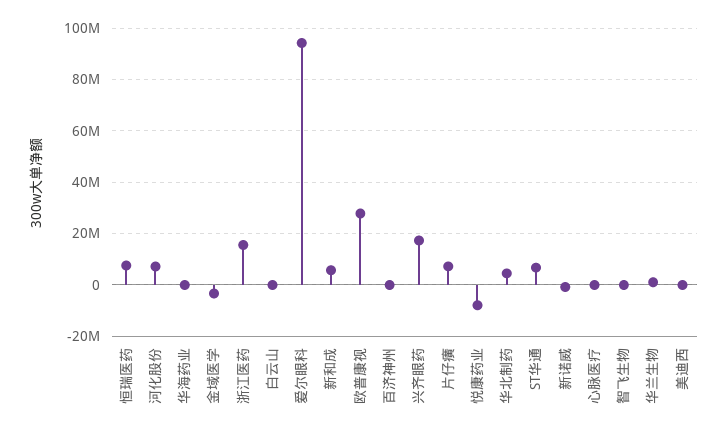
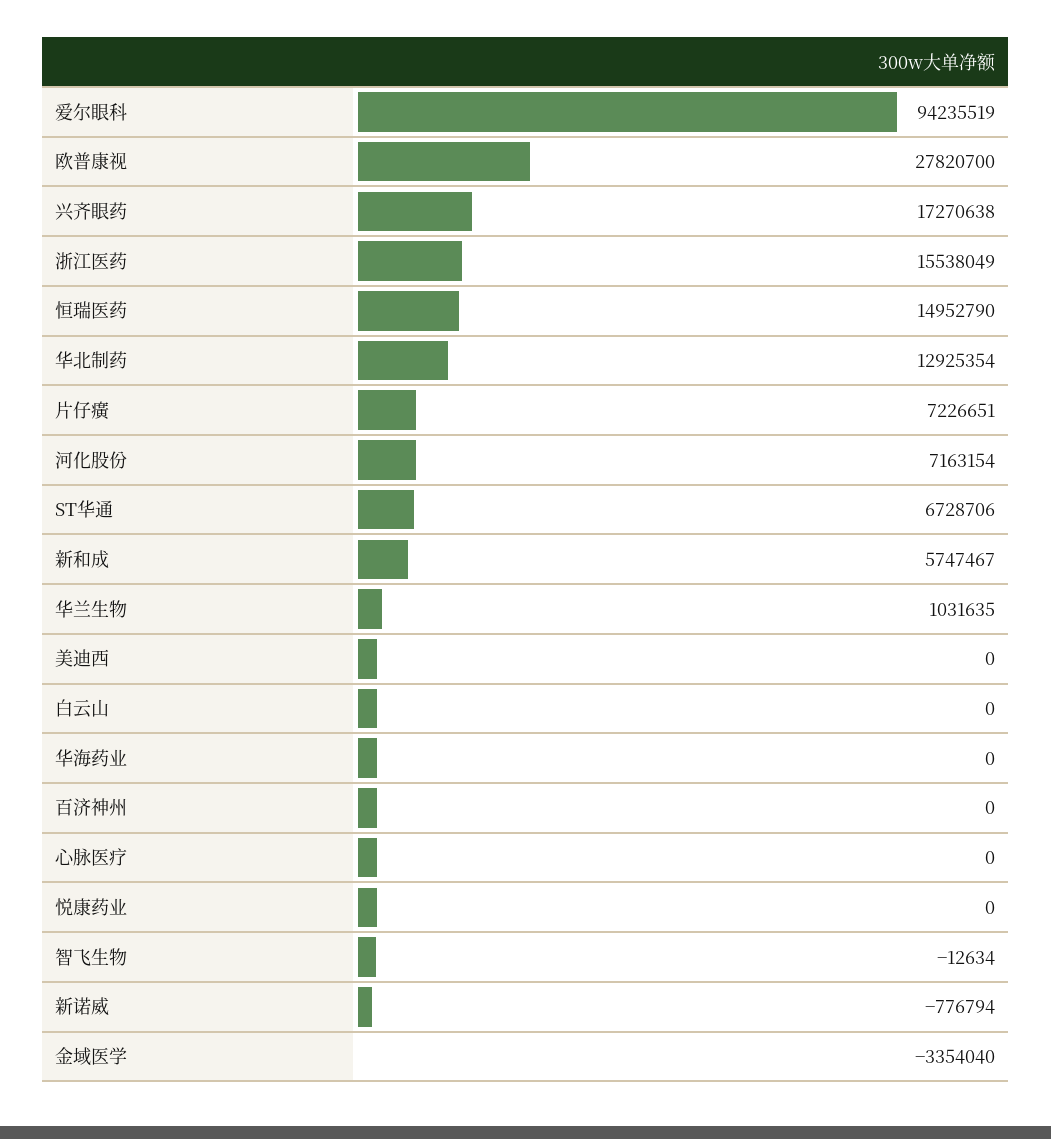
恒瑞医药: 7500000 -> 14952790
悦康药业: -7500000 -> 0
华北制药: 5000000 -> 12925354

